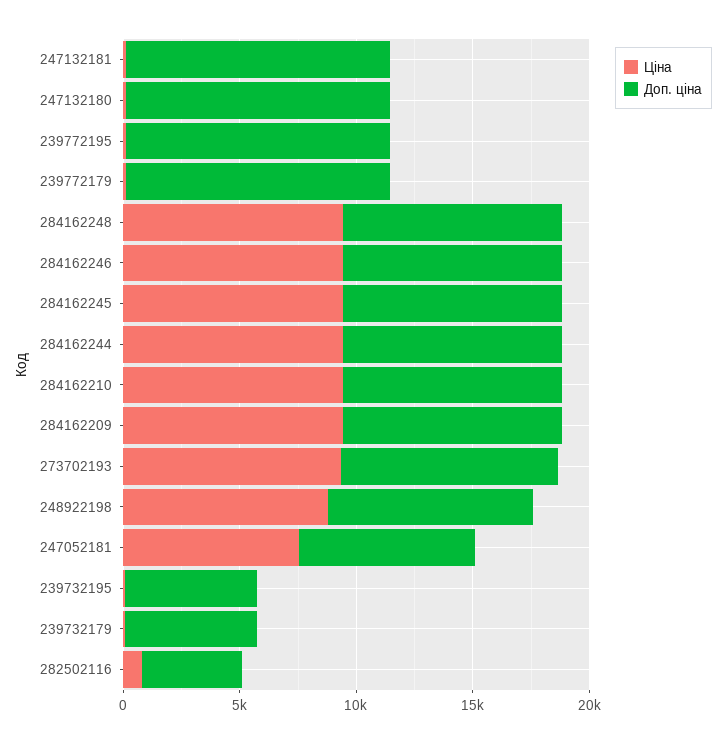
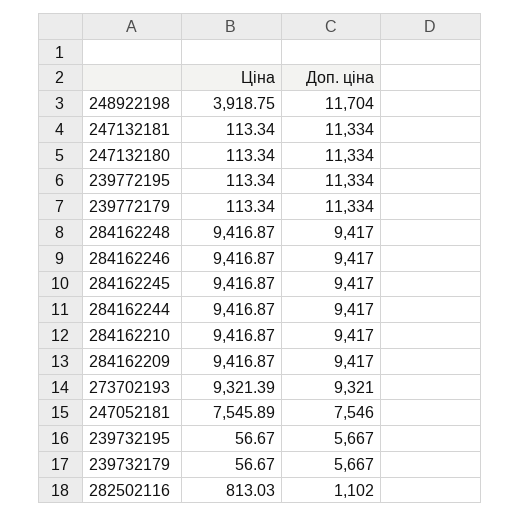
Ціна, 248922198: 9000 -> 3918.75
Доп. ціна, 248922198: 9000 -> 11704
Доп. ціна, 282502116: 4000 -> 1102

